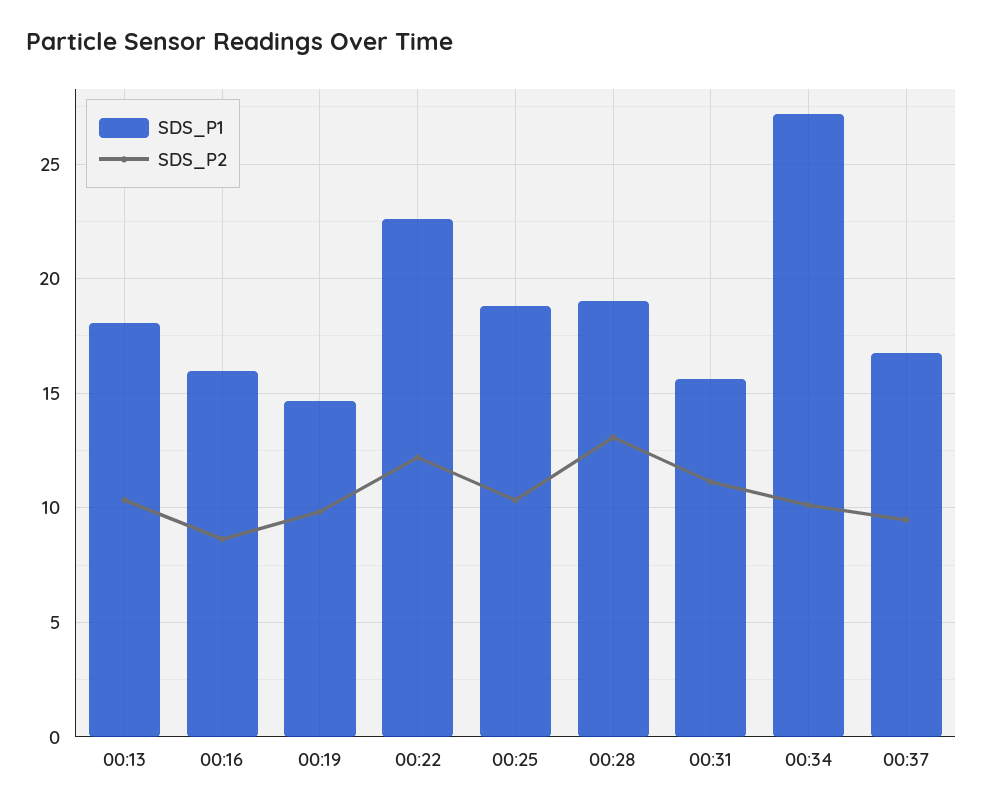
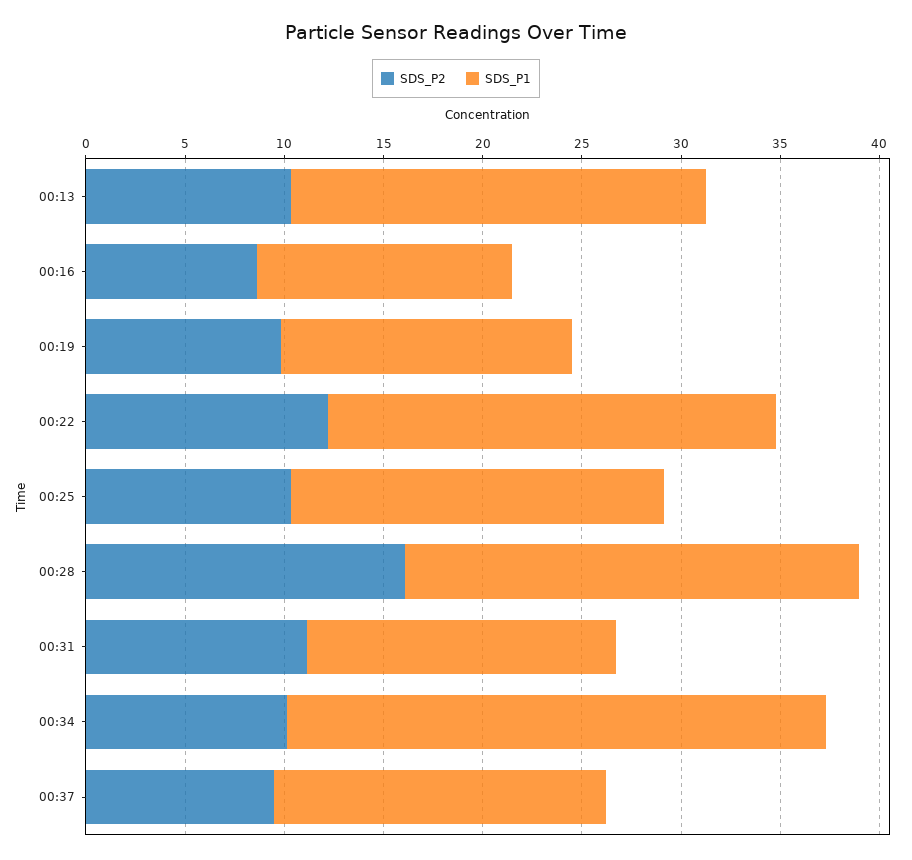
SDS_P1, 00:13: 18 -> 21
SDS_P1, 00:16: 16 -> 13
SDS_P1, 00:28: 19 -> 23
SDS_P2, 00:28: 13 -> 16

